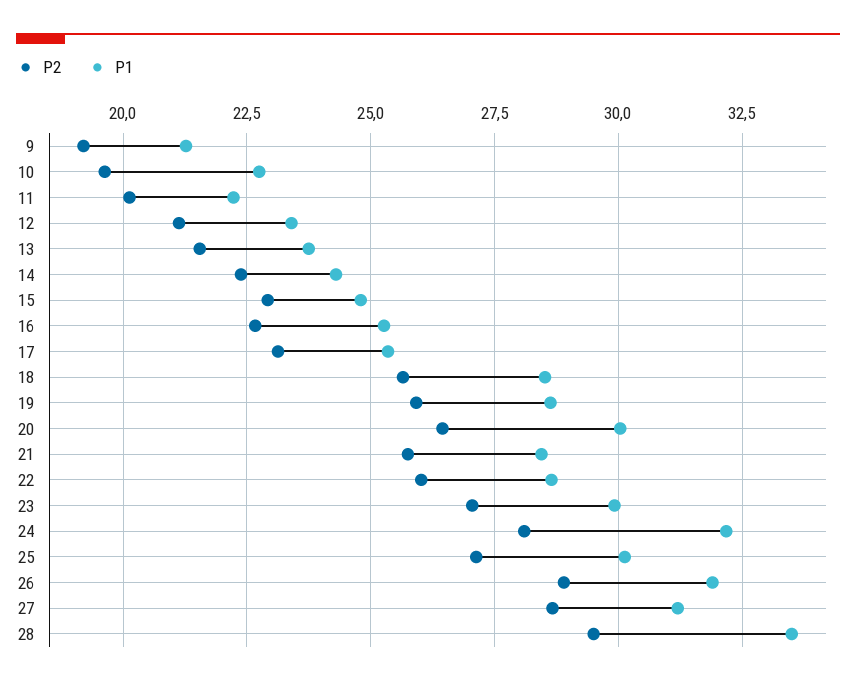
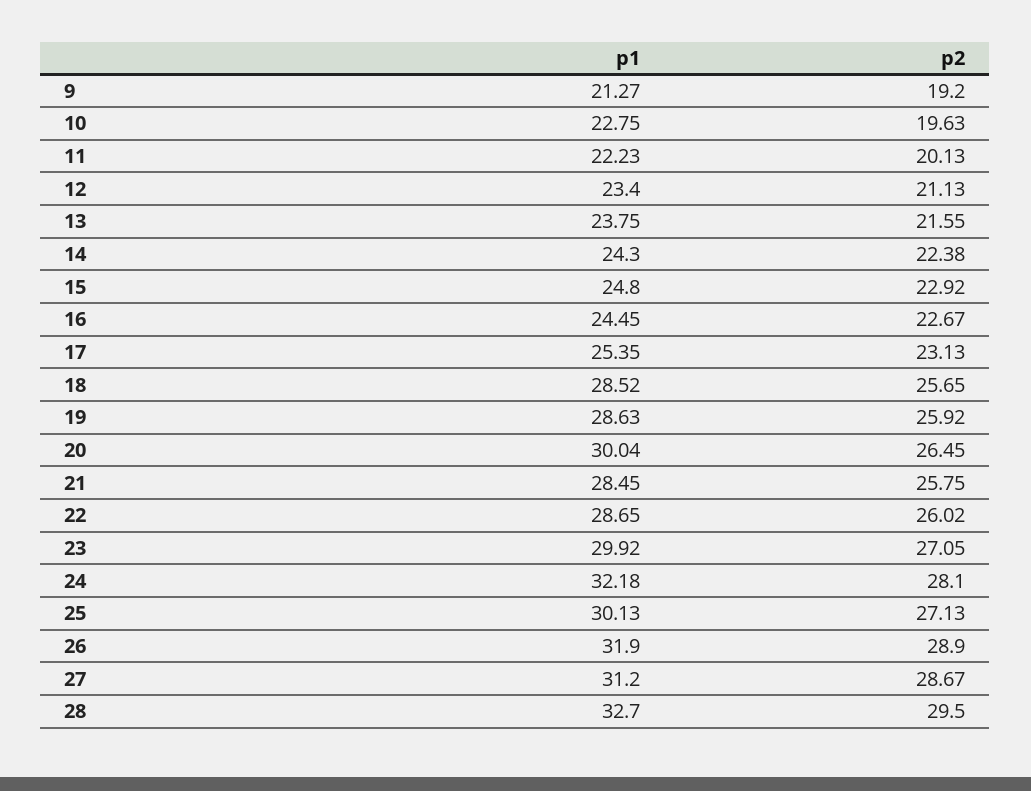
P1, 16: 25.25 -> 24.45
P1, 28: 33.5 -> 32.7

